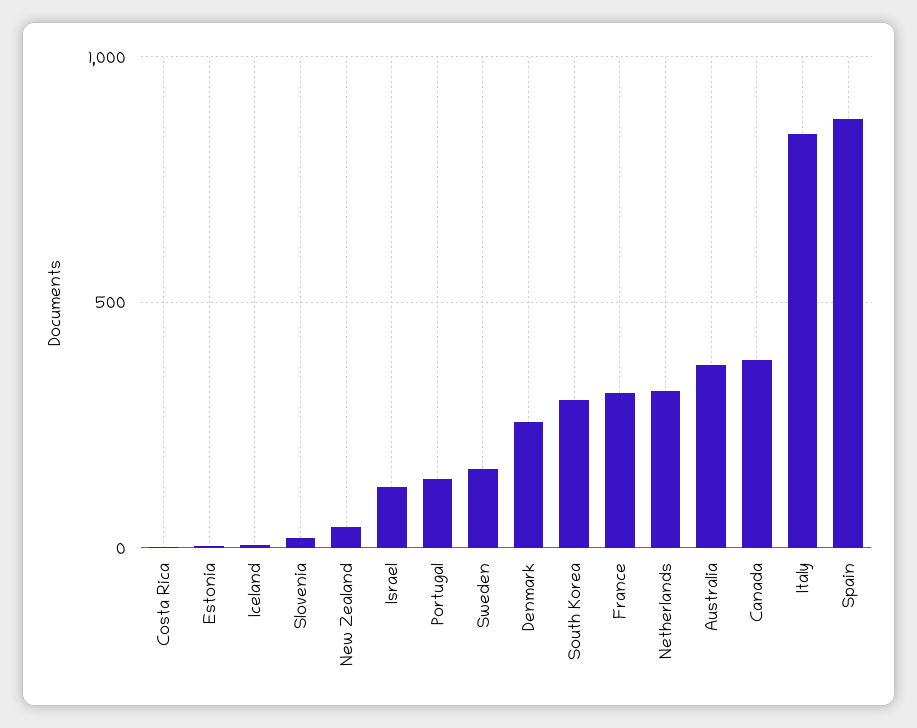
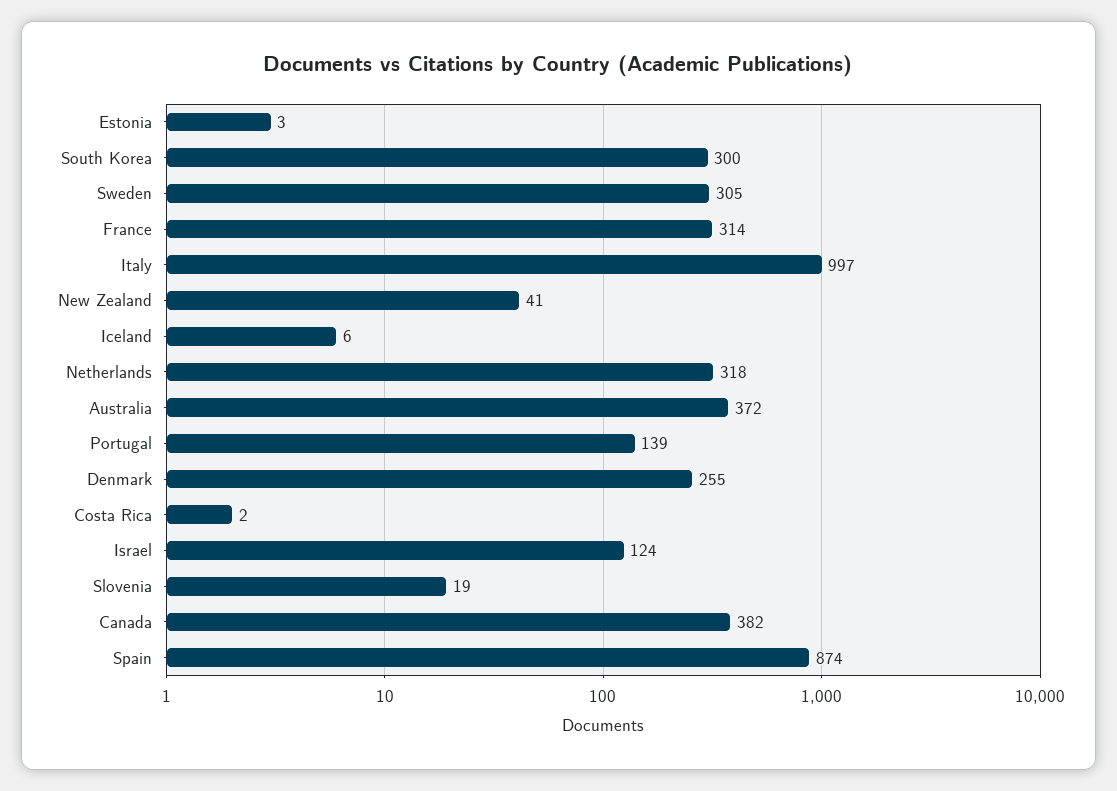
Sweden: 150 -> 305
Italy: 850 -> 997

